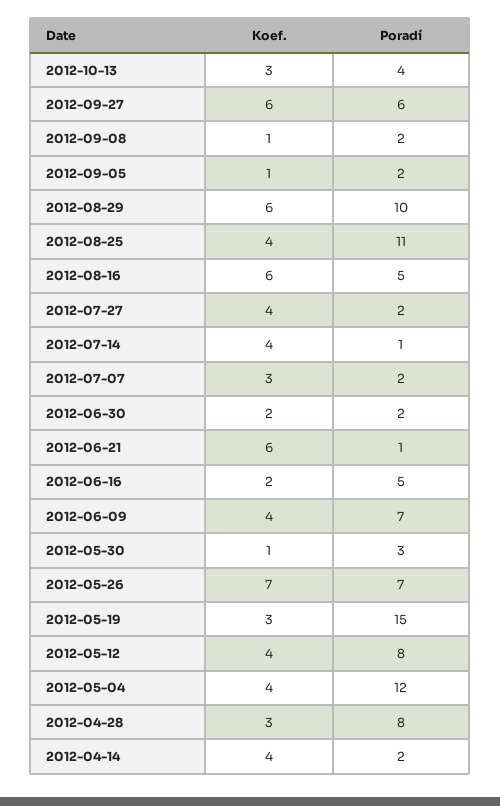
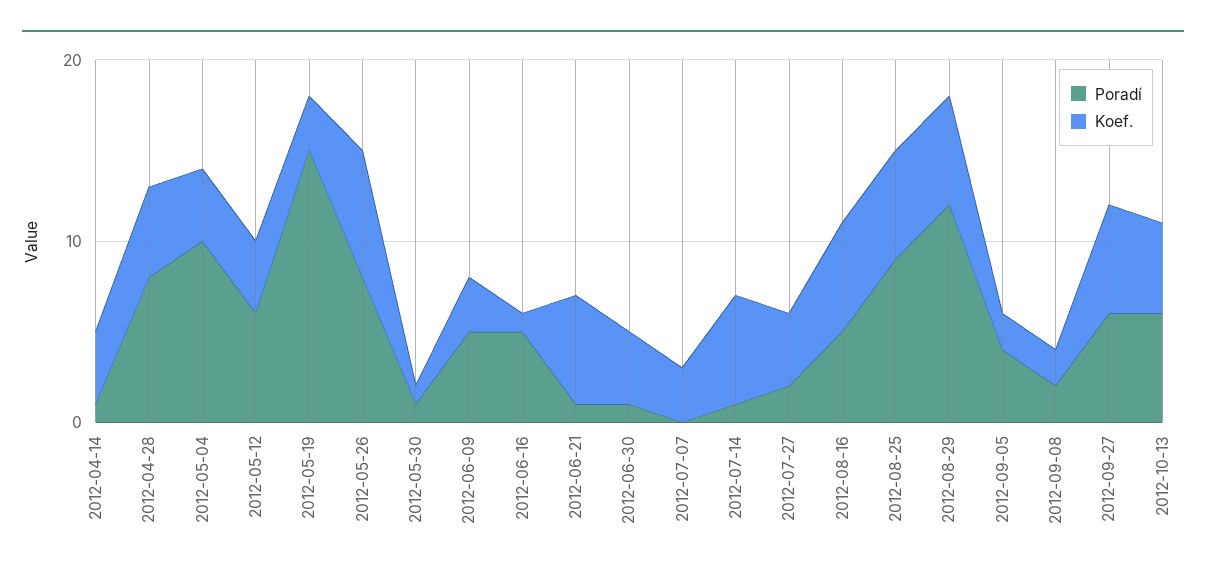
Koef., 2012-10-13: 3 -> 5
Poradí, 2012-10-13: 4 -> 6
Koef., 2012-09-08: 1 -> 2
Koef., 2012-09-05: 1 -> 2
Poradí, 2012-09-05: 2 -> 4
Poradí, 2012-08-29: 10 -> 12
Koef., 2012-08-25: 4 -> 6
Poradí, 2012-08-25: 11 -> 9
Koef., 2012-07-14: 4 -> 6
Poradí, 2012-07-07: 2 -> 0
Koef., 2012-06-30: 2 -> 4
Poradí, 2012-06-30: 2 -> 1
Koef., 2012-06-16: 2 -> 1
Koef., 2012-06-09: 4 -> 3
Poradí, 2012-06-09: 7 -> 5
Poradí, 2012-05-30: 3 -> 1
Poradí, 2012-05-26: 7 -> 8
Poradí, 2012-05-12: 8 -> 6
Poradí, 2012-05-04: 12 -> 10
Koef., 2012-04-28: 3 -> 5
Poradí, 2012-04-14: 2 -> 1

